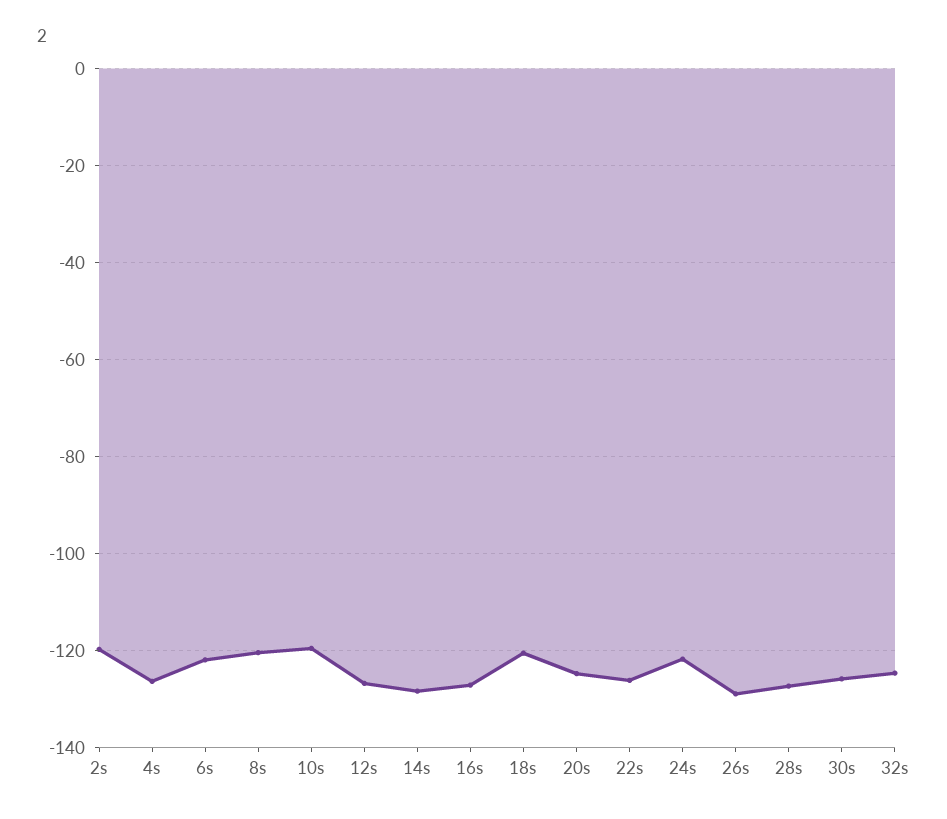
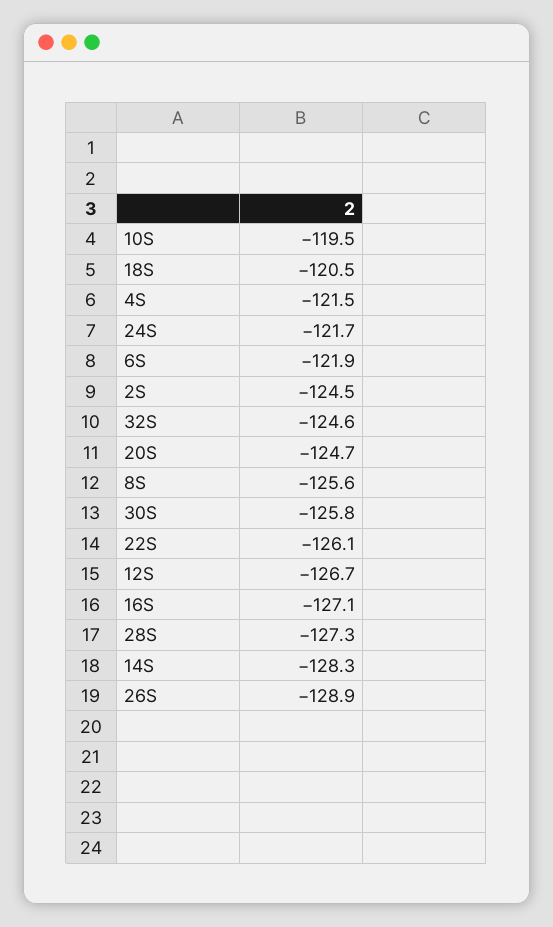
2s: -120 -> -124.5
4s: -126 -> -121.5
8s: -120 -> -125.6

